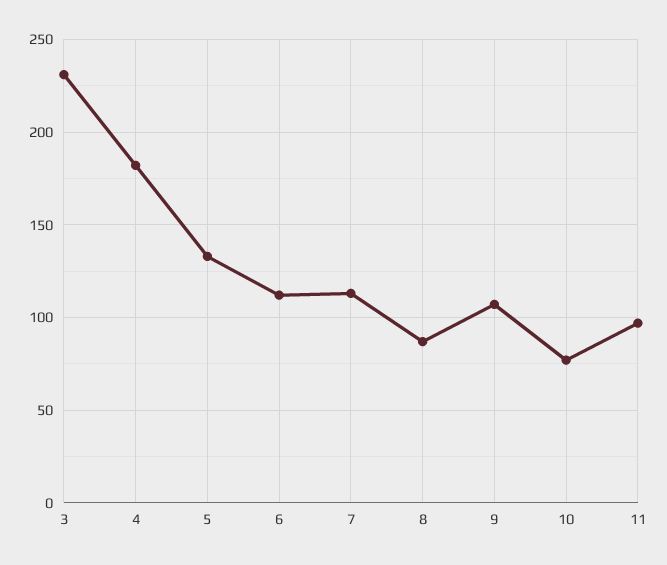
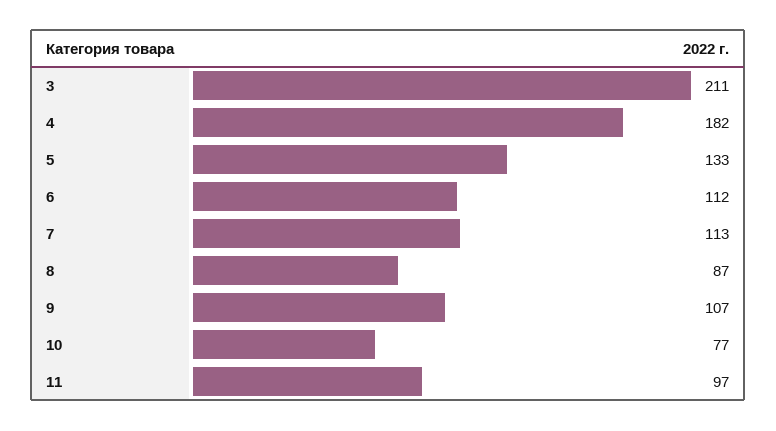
3: 230 -> 211

